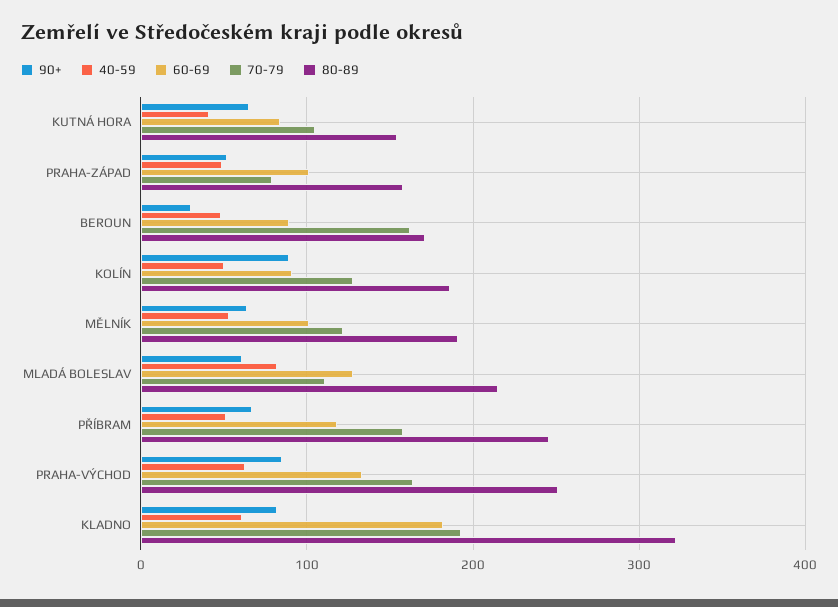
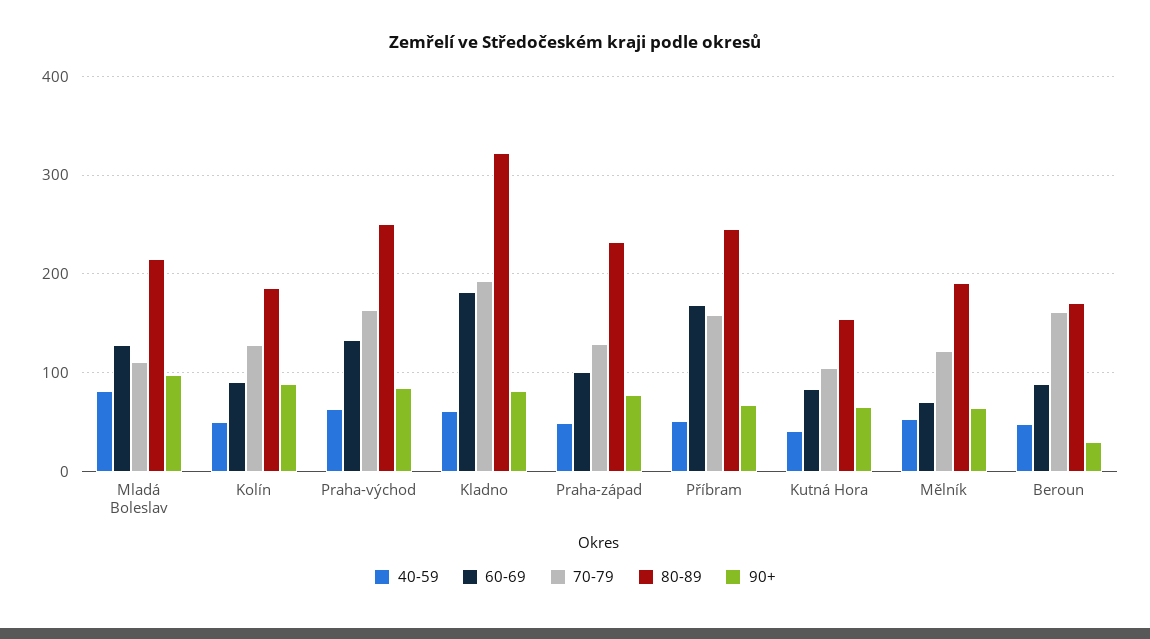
90+, PRAHA-ZÁPAD: 50 -> 80
70-79, PRAHA-ZÁPAD: 80 -> 130
80-89, PRAHA-ZÁPAD: 160 -> 230
60-69, MĚLNÍK: 100 -> 70
90+, MLADÁ BOLESLAV: 60 -> 100
60-69, PŘÍBRAM: 120 -> 170

